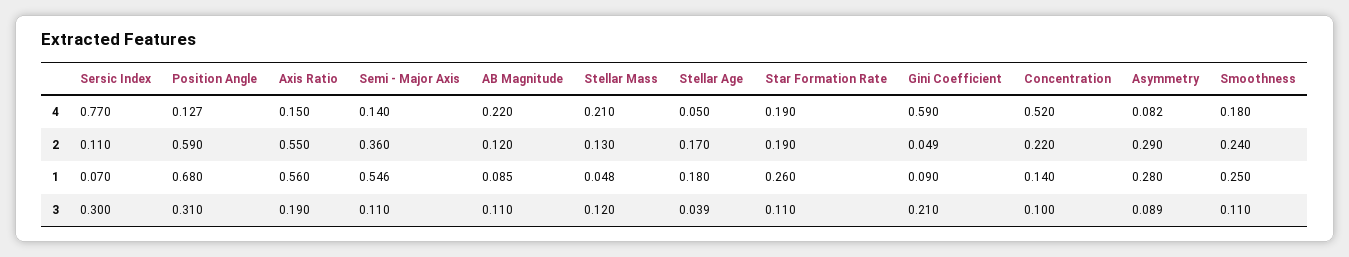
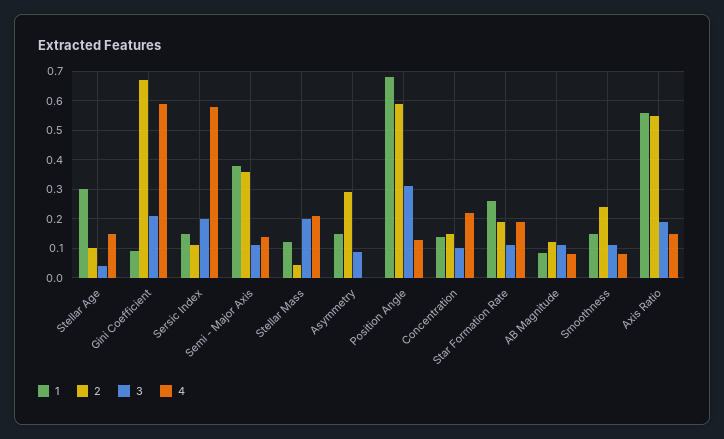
4, Sersic Index: 0.77 -> 0.575
4, AB Magnitude: 0.22 -> 0.075
4, Stellar Age: 0.05 -> 0.15
4, Concentration: 0.52 -> 0.225
4, Asymmetry: 0.082 -> 0
4, Smoothness: 0.18 -> 0.075
2, Stellar Mass: 0.13 -> 0.05
2, Stellar Age: 0.17 -> 0.1
2, Gini Coefficient: 0.049 -> 0.675
2, Concentration: 0.22 -> 0.15
1, Sersic Index: 0.07 -> 0.15
1, Semi - Major Axis: 0.546 -> 0.375
1, Stellar Mass: 0.048 -> 0.125
1, Stellar Age: 0.18 -> 0.3
1, Asymmetry: 0.28 -> 0.15
1, Smoothness: 0.25 -> 0.15
3, Sersic Index: 0.3 -> 0.2
3, Stellar Mass: 0.12 -> 0.2

